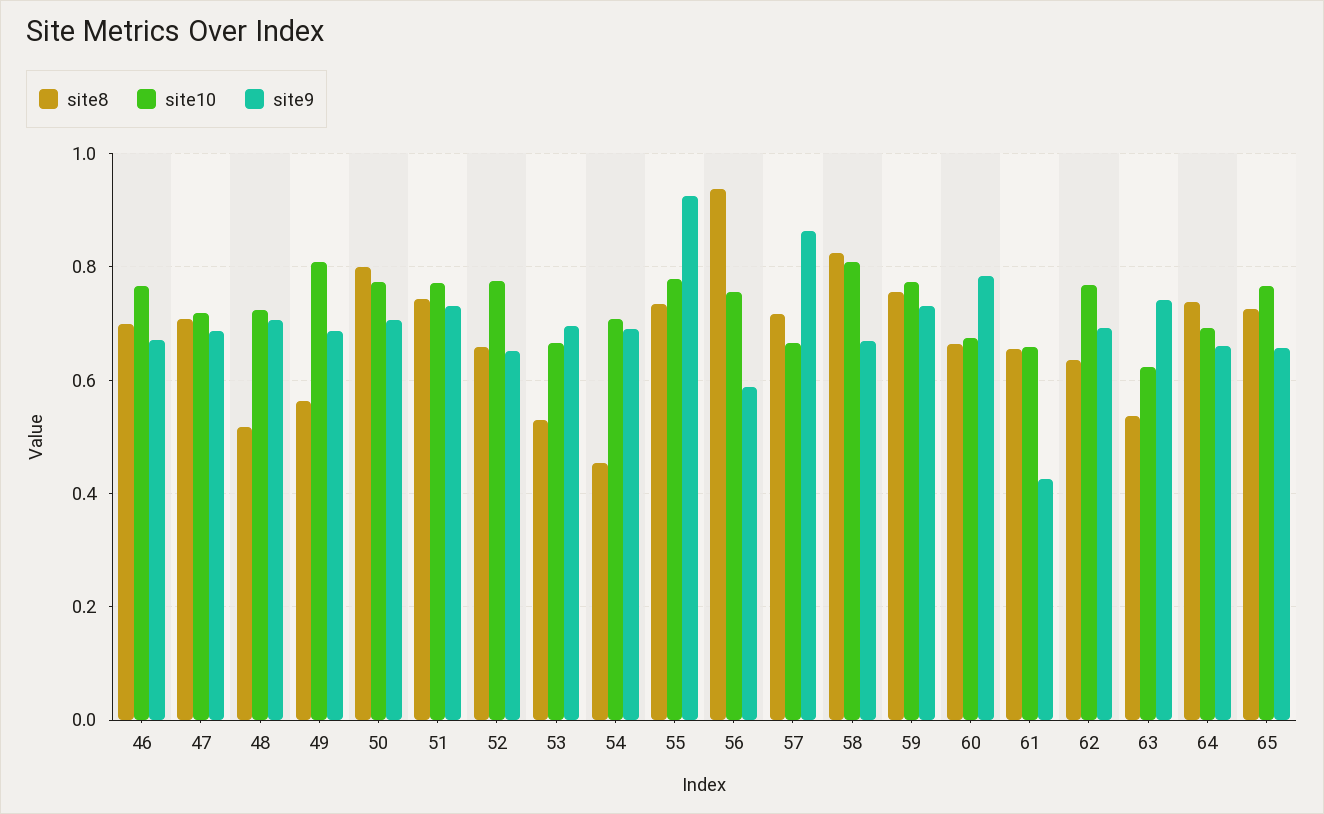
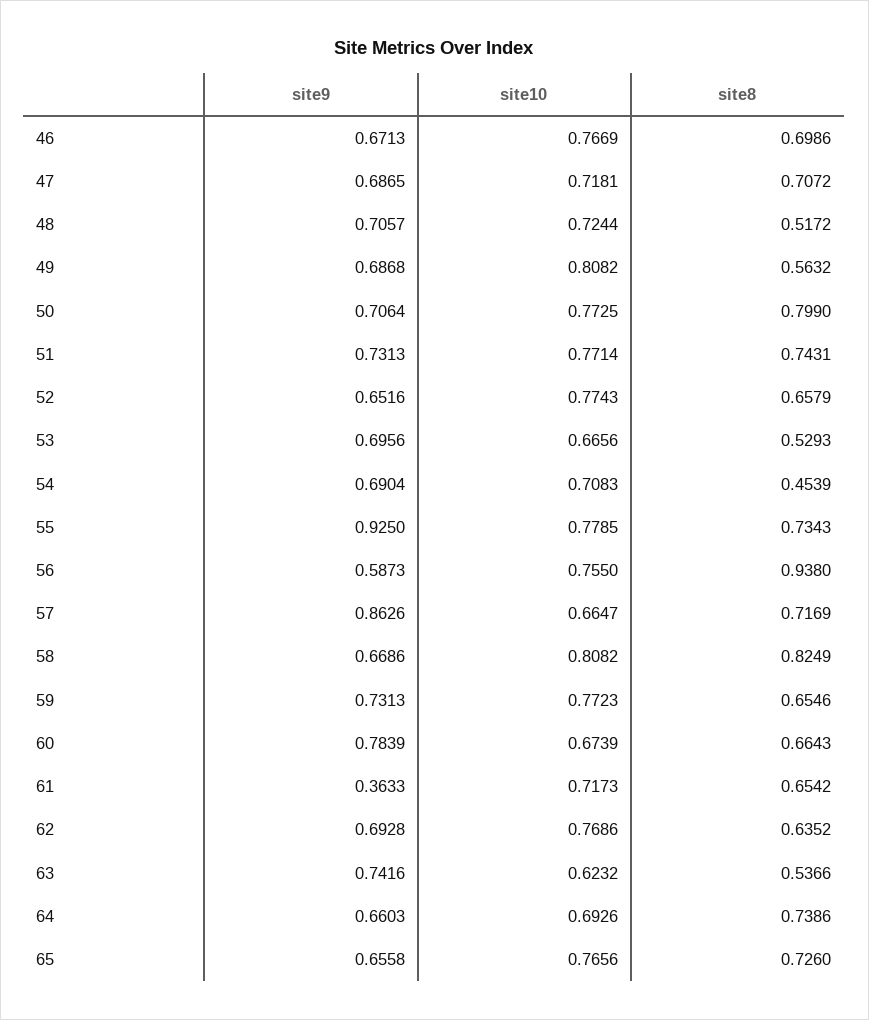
site8, 59: 0.76 -> 0.6546
site10, 61: 0.66 -> 0.7173
site9, 61: 0.42 -> 0.3633

